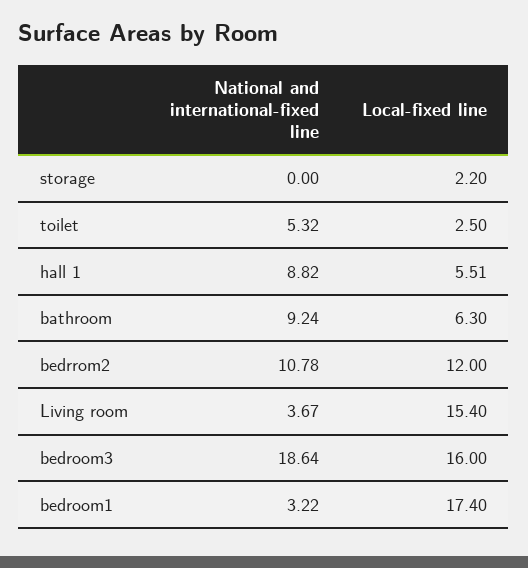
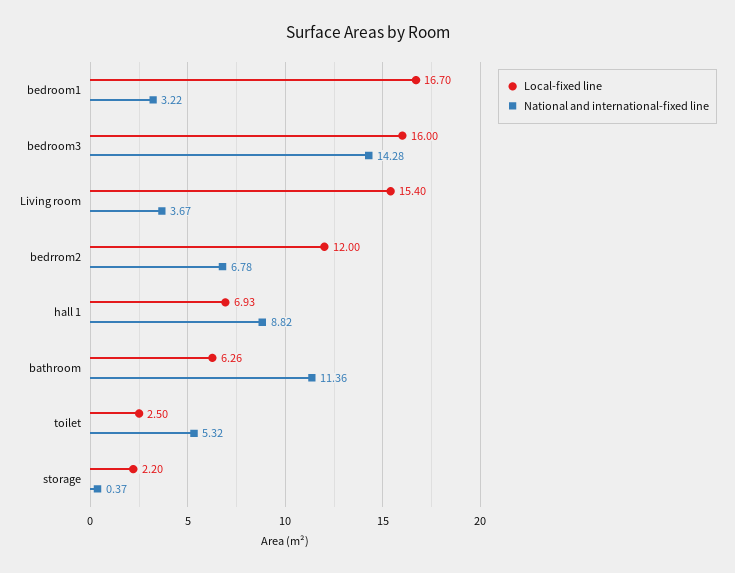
National and international-fixed line, storage: 0 -> 0.37
Local-fixed line, hall 1: 5.51 -> 6.93
National and international-fixed line, bathroom: 9.24 -> 11.36
Local-fixed line, bathroom: 6.3 -> 6.26
National and international-fixed line, bedrrom2: 10.78 -> 6.78
National and international-fixed line, bedroom3: 18.64 -> 14.28
Local-fixed line, bedroom1: 17.4 -> 16.7

